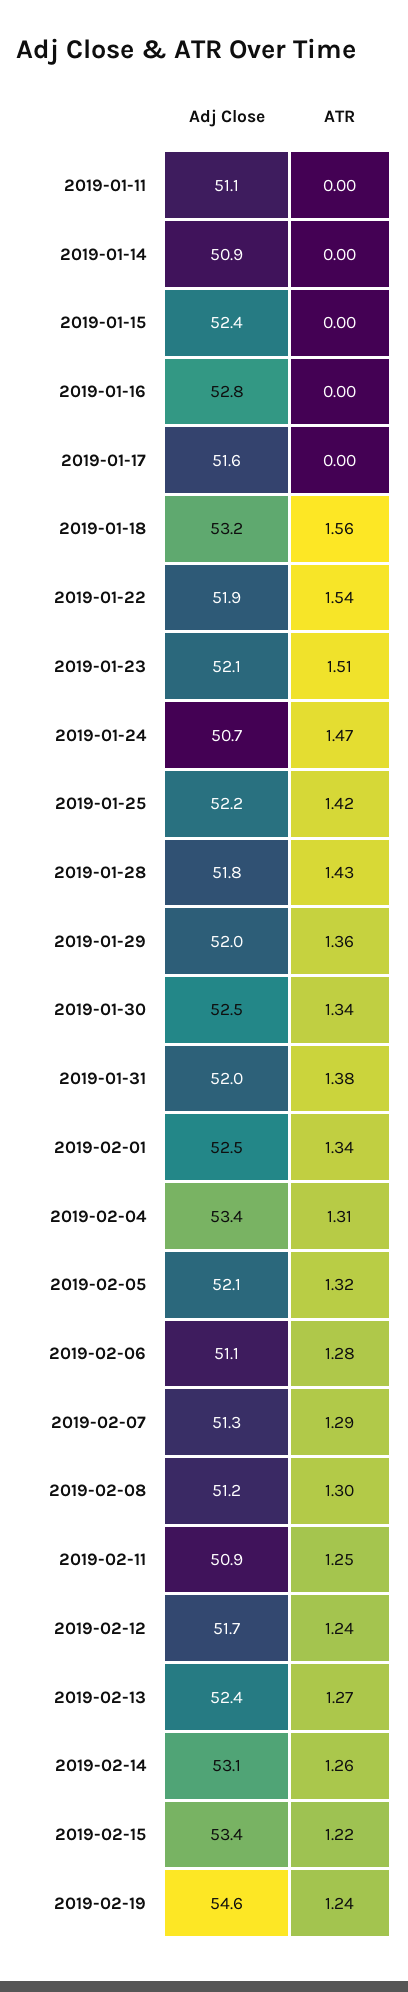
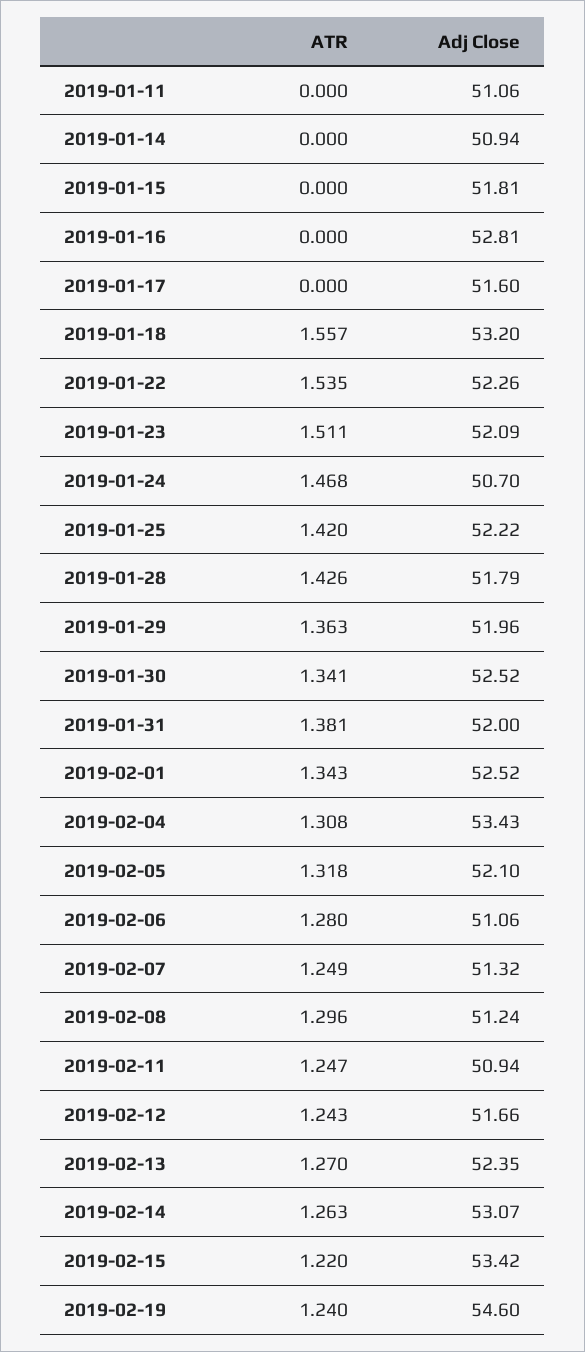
Adj Close, 2019-01-15: 52.4 -> 51.81
Adj Close, 2019-01-22: 51.9 -> 52.26
ATR, 2019-02-07: 1.29 -> 1.249

